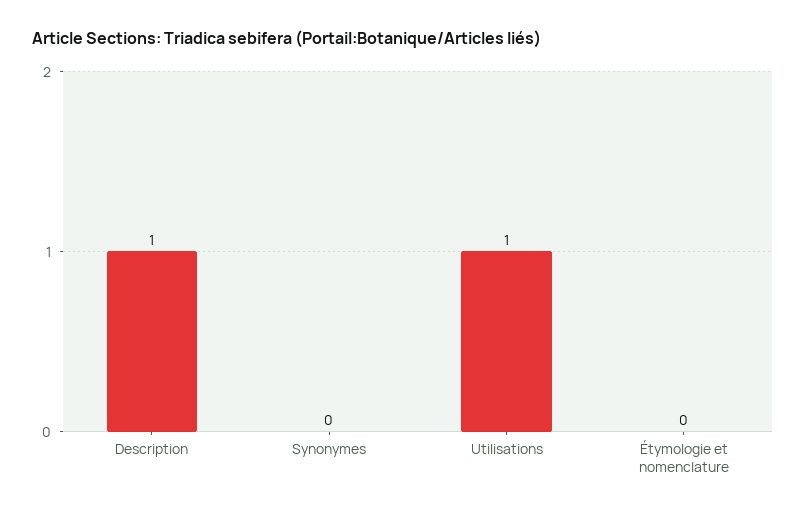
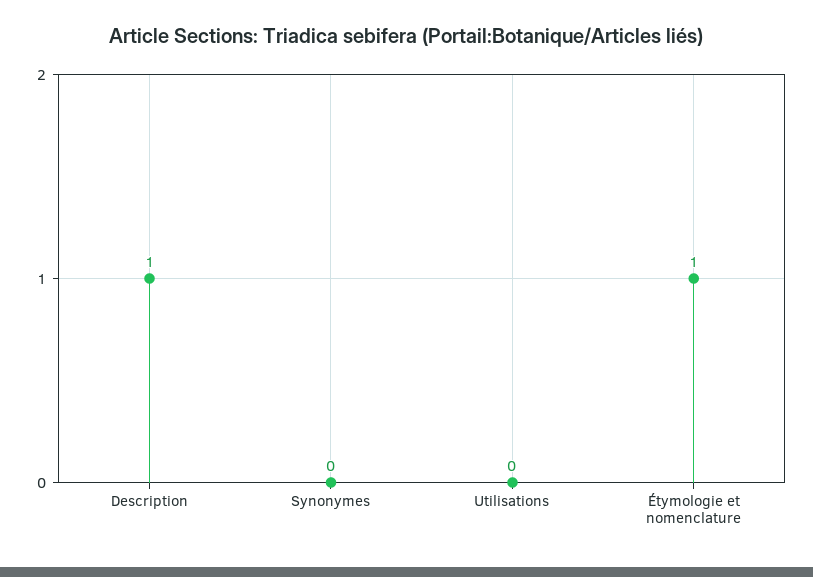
Utilisations: 1 -> 0
Étymologie et nomenclature: 0 -> 1

